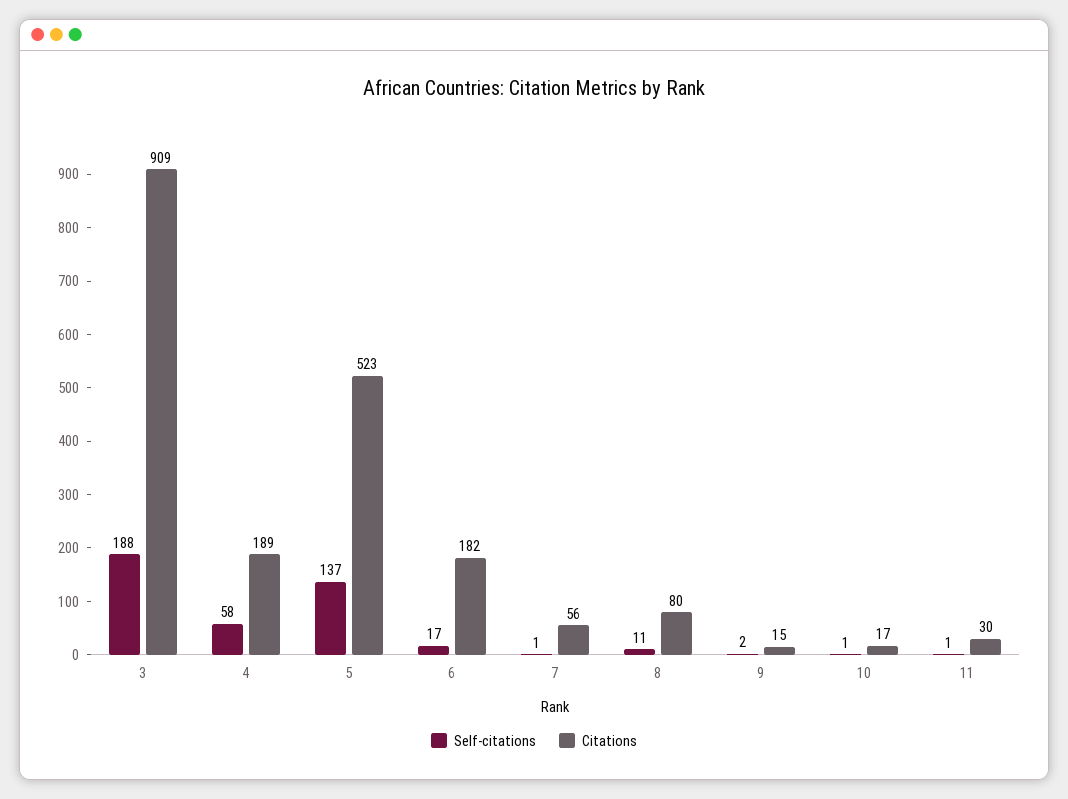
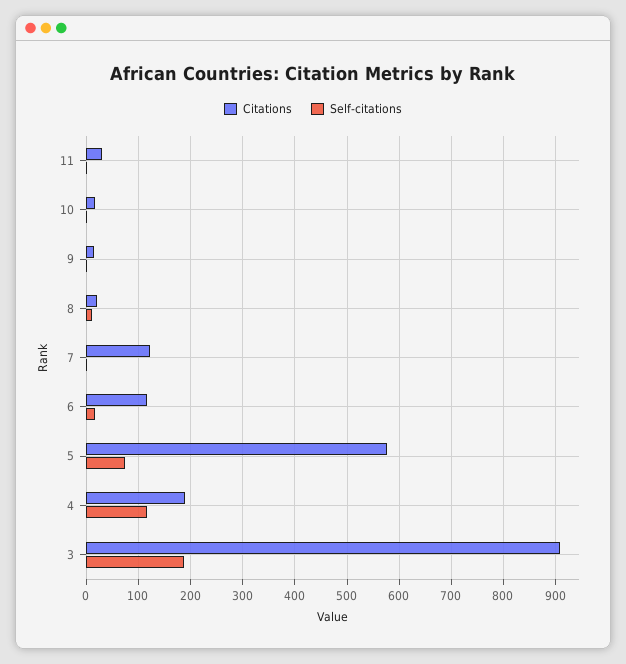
Self-citations, 4: 58 -> 120
Self-citations, 5: 137 -> 80
Citations, 5: 523 -> 580
Citations, 6: 182 -> 120
Citations, 7: 56 -> 120
Citations, 8: 80 -> 20

